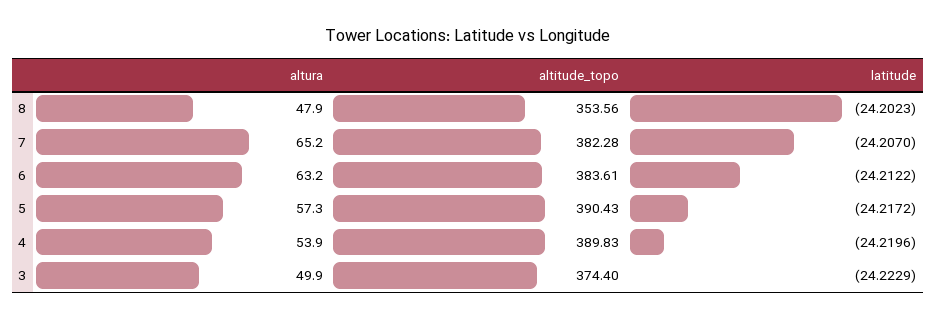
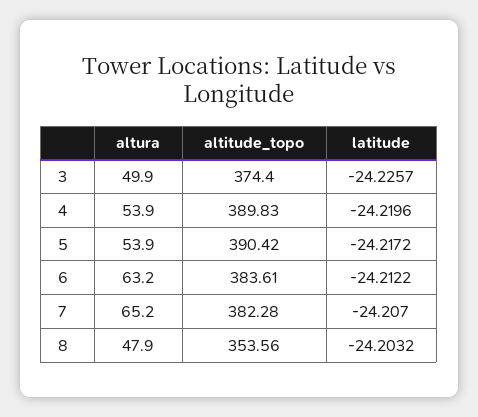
latitude, 8: -24.2023 -> -24.2032
altura, 5: 57.3 -> 53.9
altitude_topo, 5: 390.43 -> 390.42
latitude, 3: -24.2229 -> -24.2257

